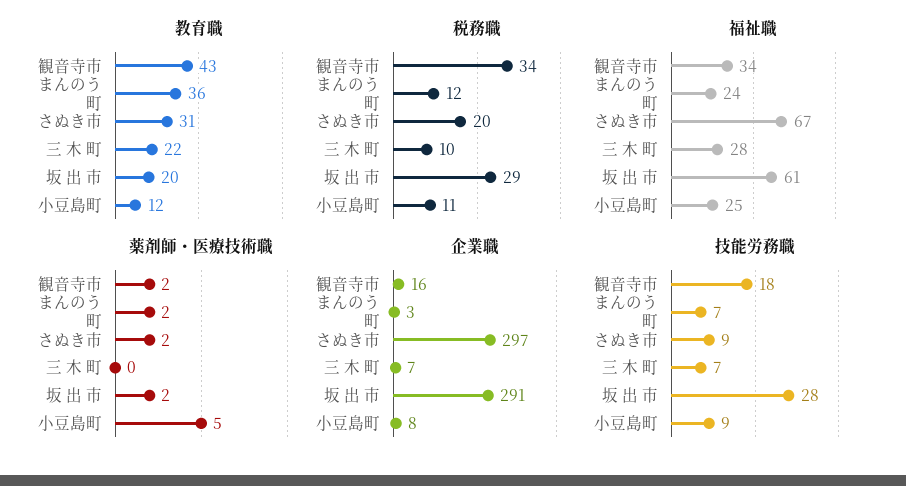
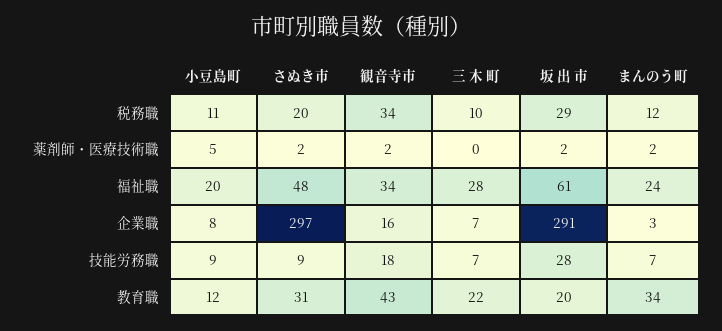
教育職, まんのう町: 36 -> 34
福祉職, さぬき市: 67 -> 48
福祉職, 小豆島町: 25 -> 20

